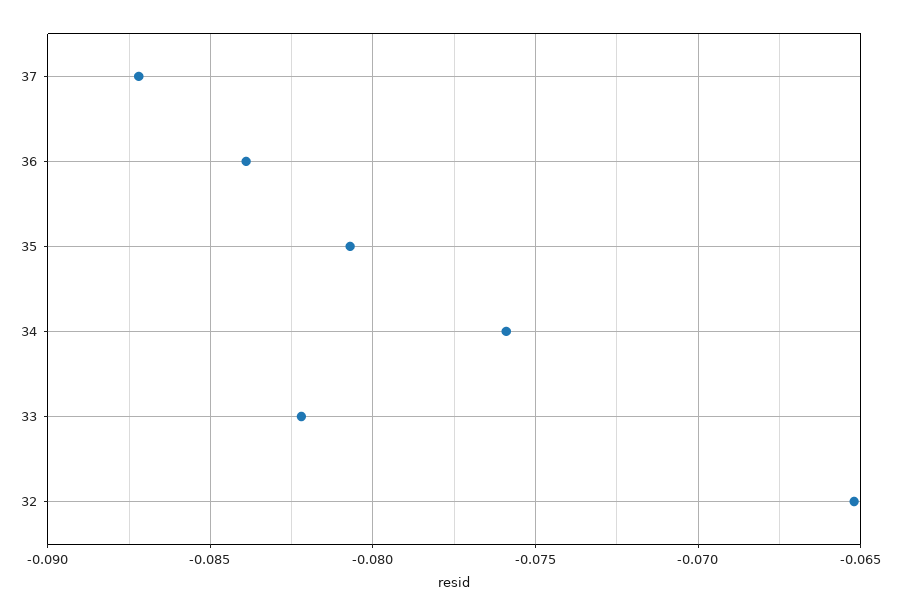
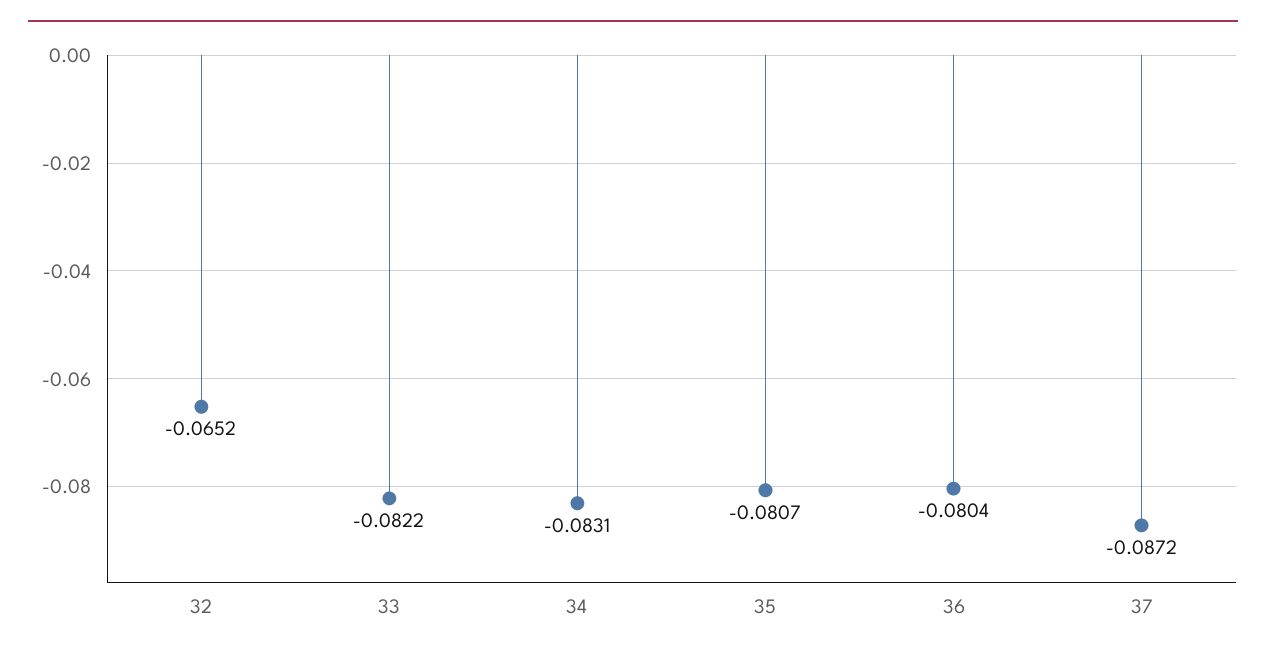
36: -0.084 -> -0.0804
34: -0.076 -> -0.0831

